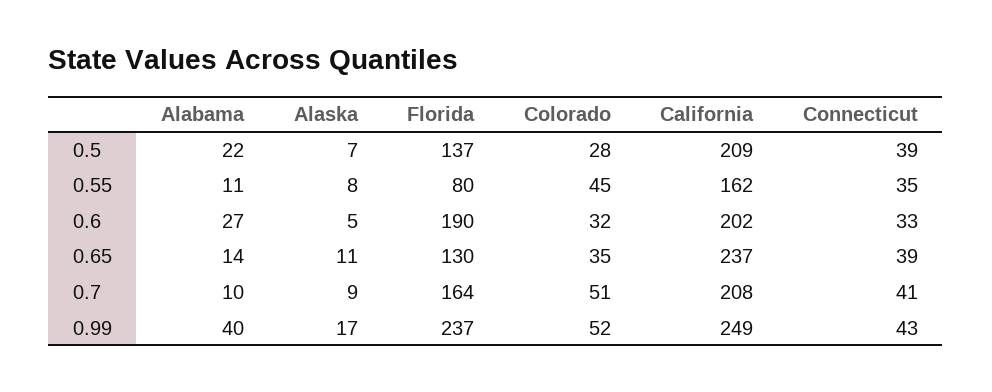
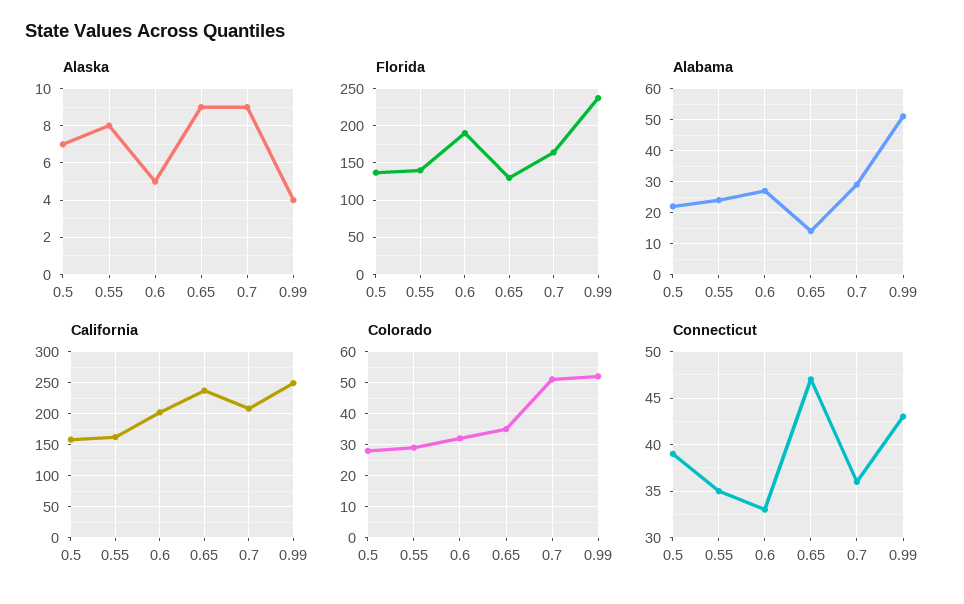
California, 0.5: 209 -> 160
Alabama, 0.55: 11 -> 25
Florida, 0.55: 80 -> 140
Colorado, 0.55: 45 -> 30
Alaska, 0.65: 11 -> 9
Connecticut, 0.65: 39 -> 47
Alabama, 0.7: 10 -> 30
Connecticut, 0.7: 41 -> 36
Alabama, 0.99: 40 -> 50
Alaska, 0.99: 17 -> 4

